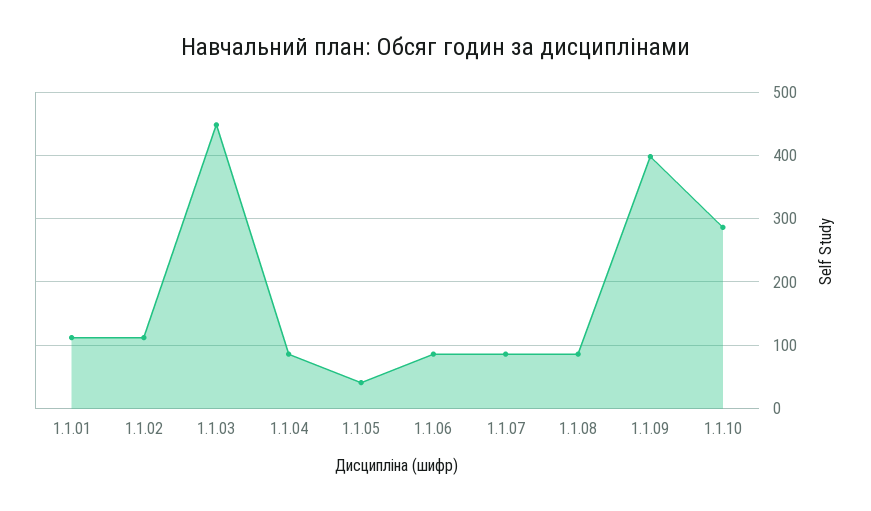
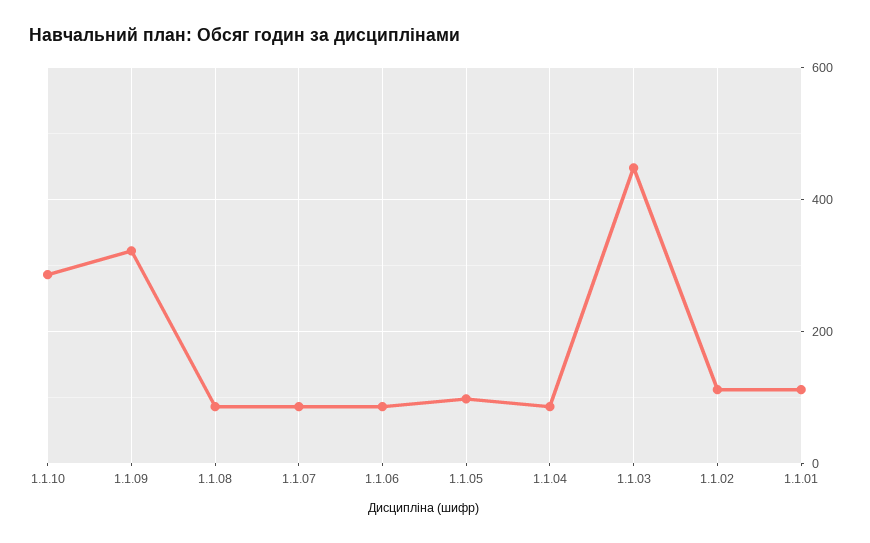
1.1.05: 40 -> 100
1.1.09: 400 -> 320

